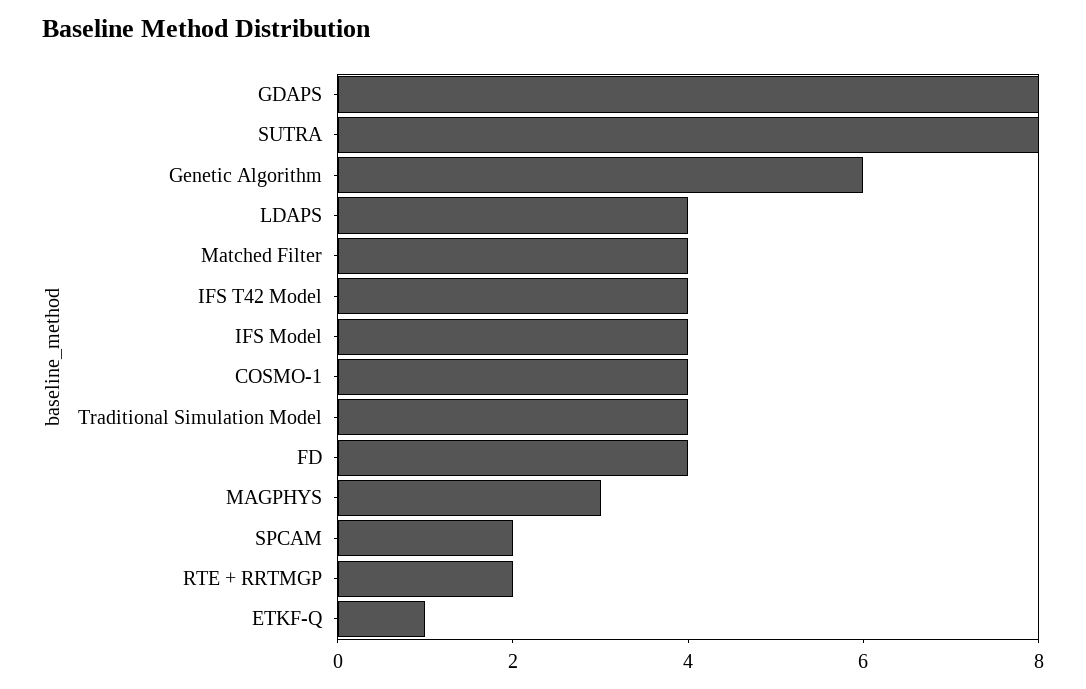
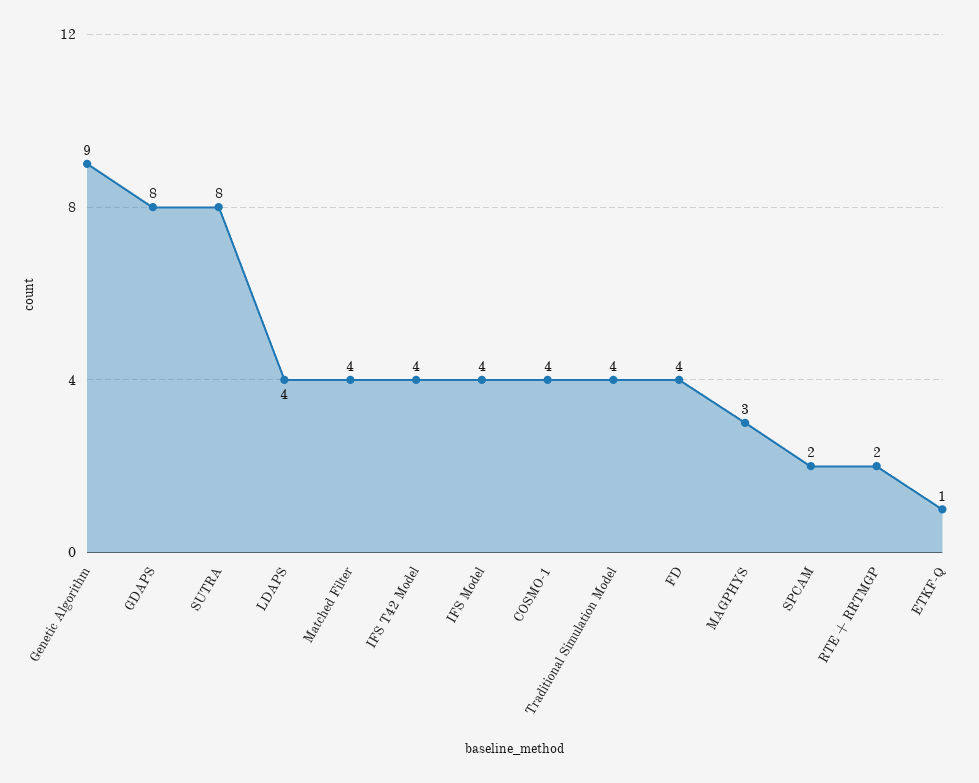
Genetic Algorithm: 6 -> 9

